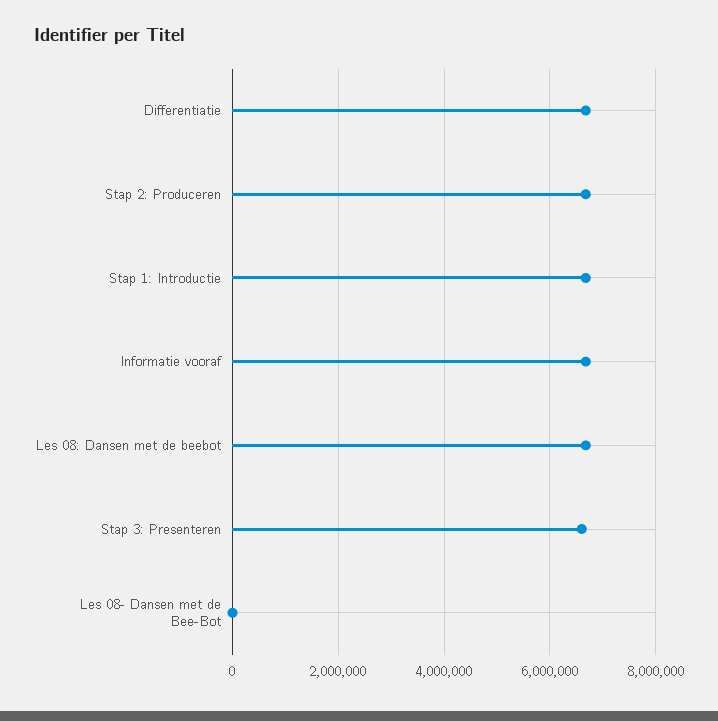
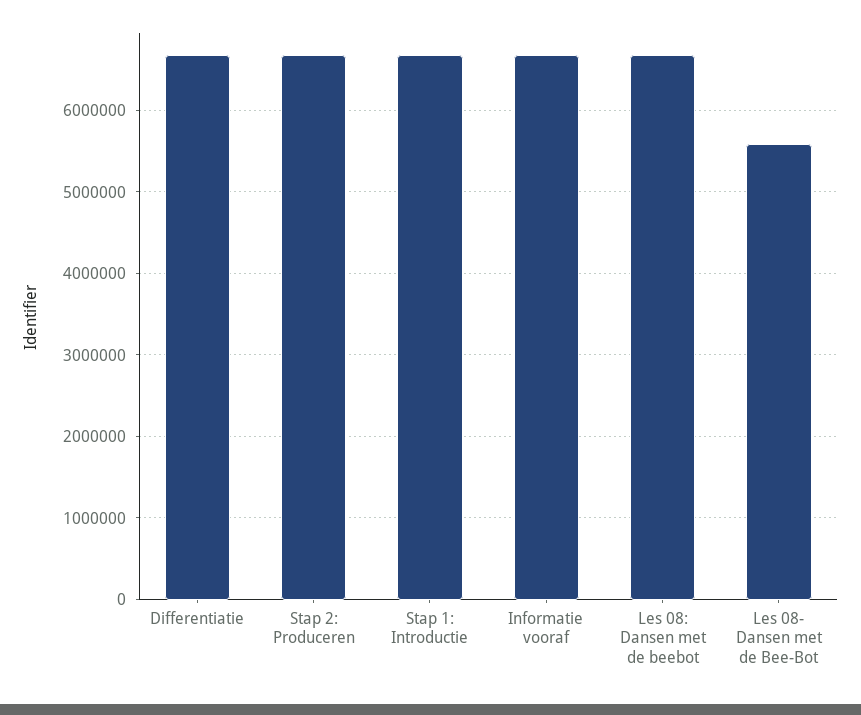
Stap 3: Presenteren: 6600000 -> none
Les 08- Dansen met de Bee-Bot: 0 -> 5600000

